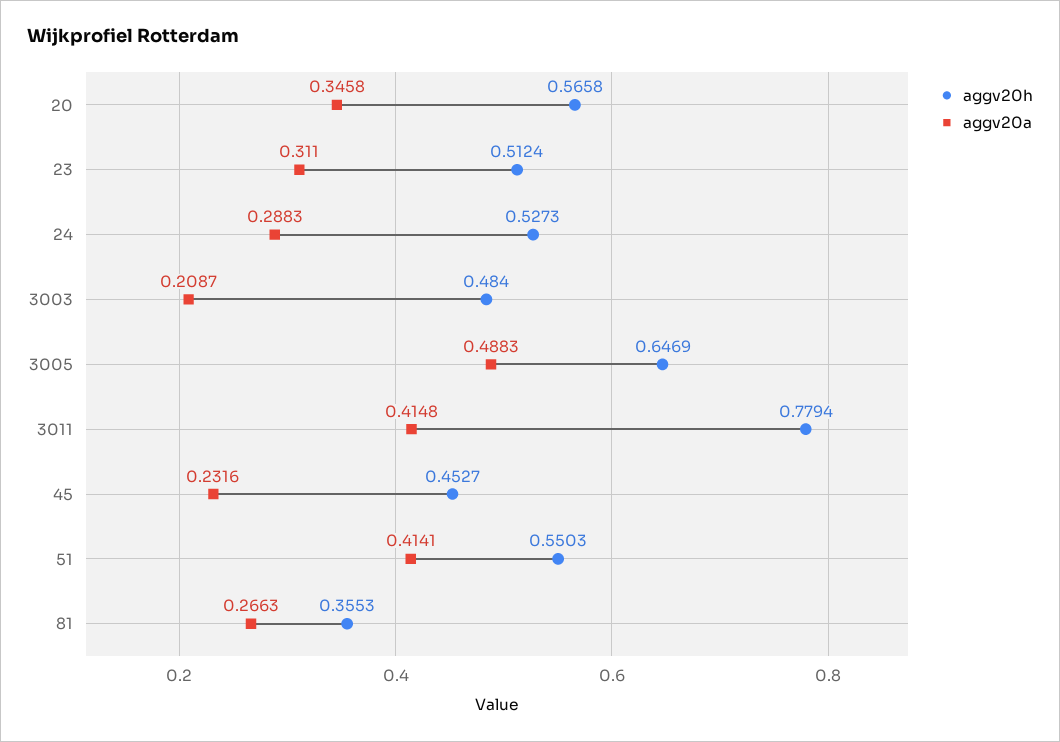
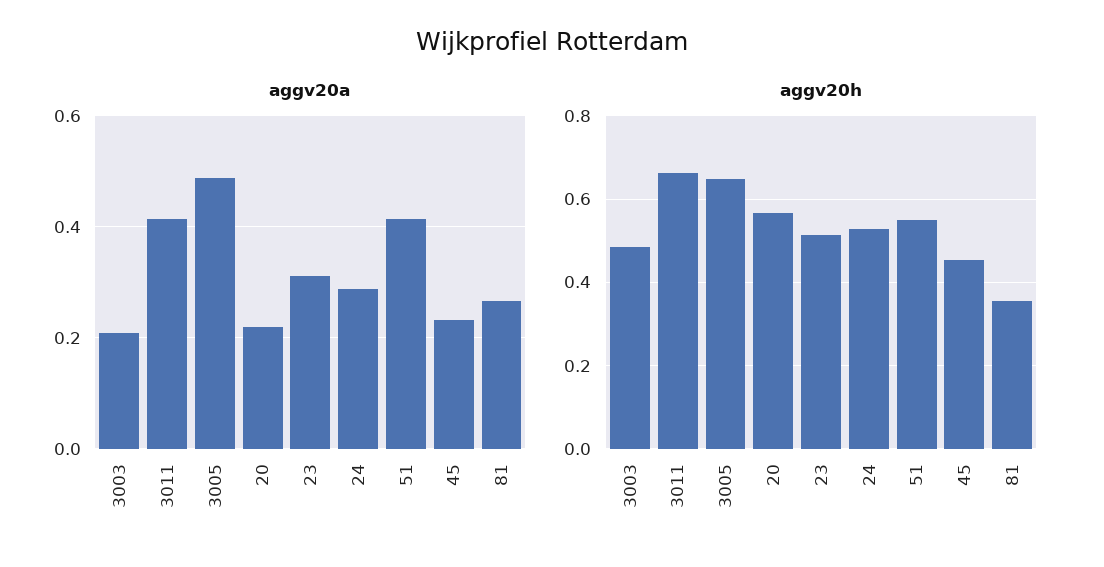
aggv20a, 20: 0.3458 -> 0.22
aggv20h, 3011: 0.7794 -> 0.66

